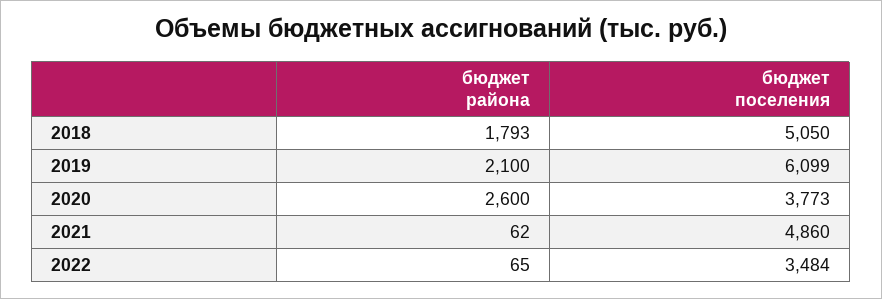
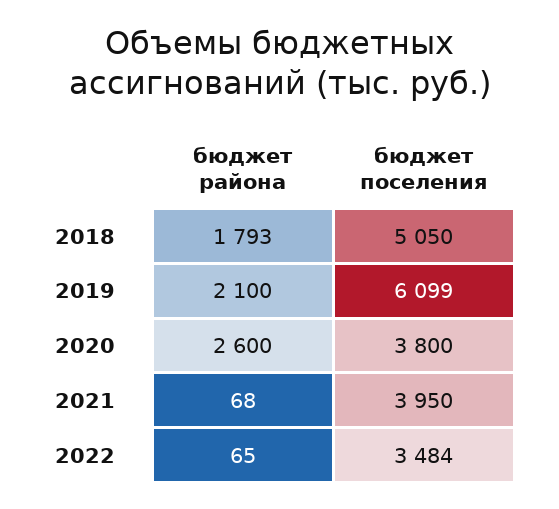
бюджет поселения, 2020: 3773 -> 3800
бюджет района, 2021: 62 -> 68
бюджет поселения, 2021: 4860 -> 3950

